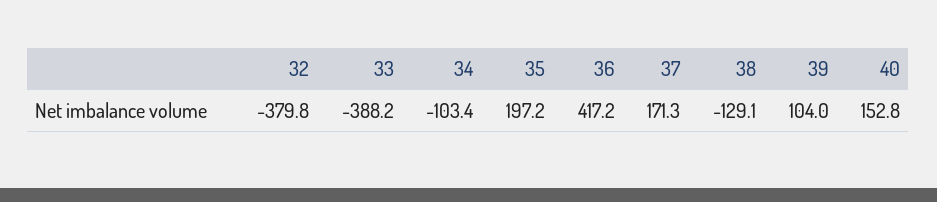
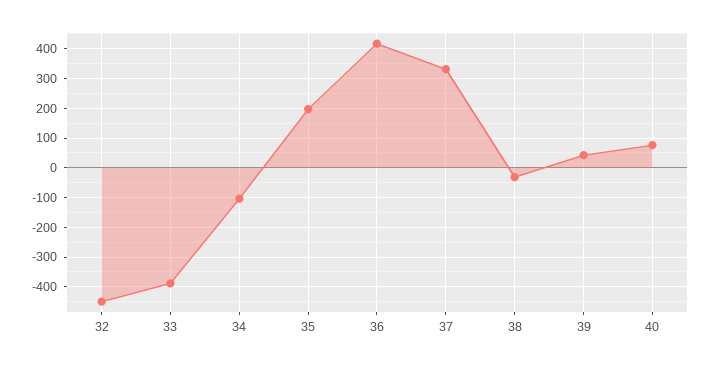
32: -379.8 -> -450
37: 171.3 -> 325
38: -129.1 -> -25
39: 104 -> 50
40: 152.8 -> 75

